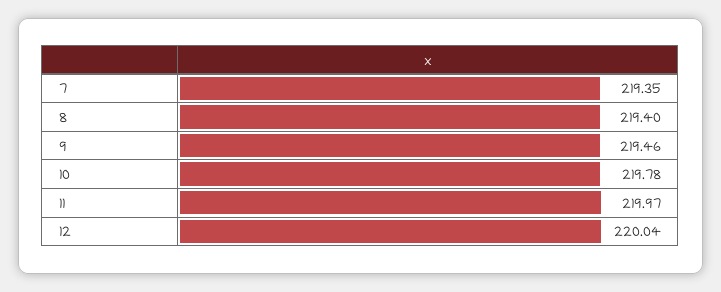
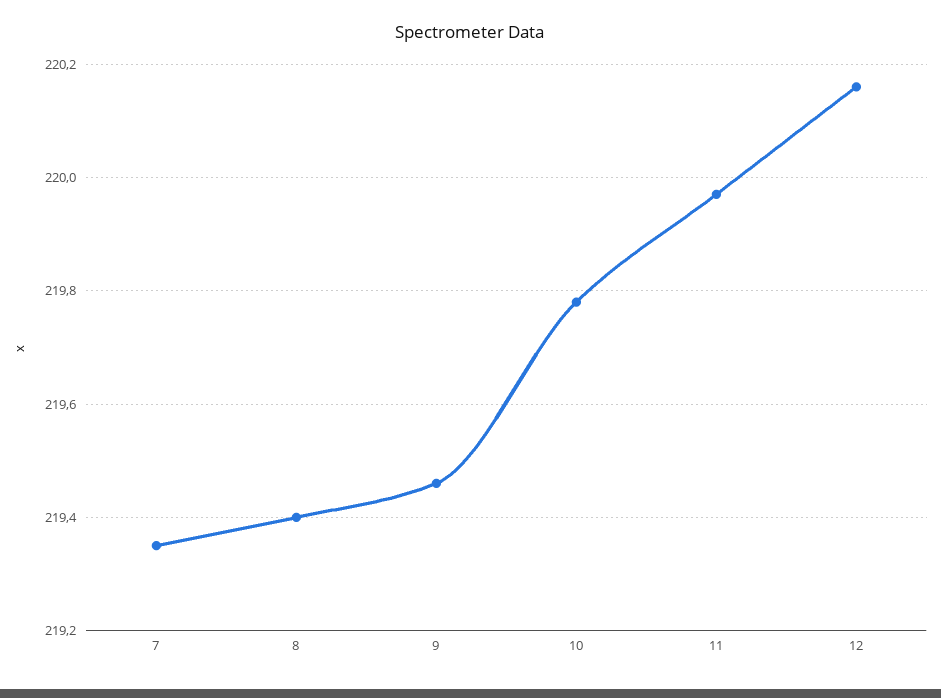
12: 220.04 -> 220.15

